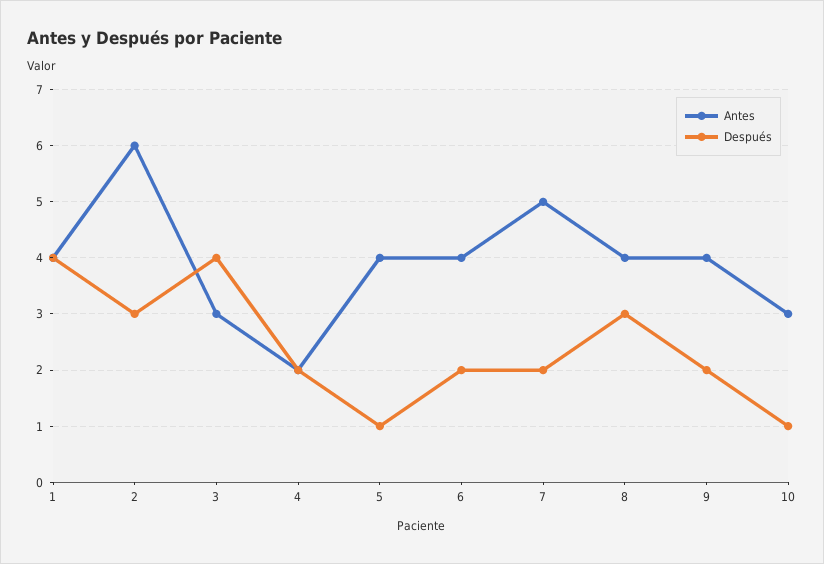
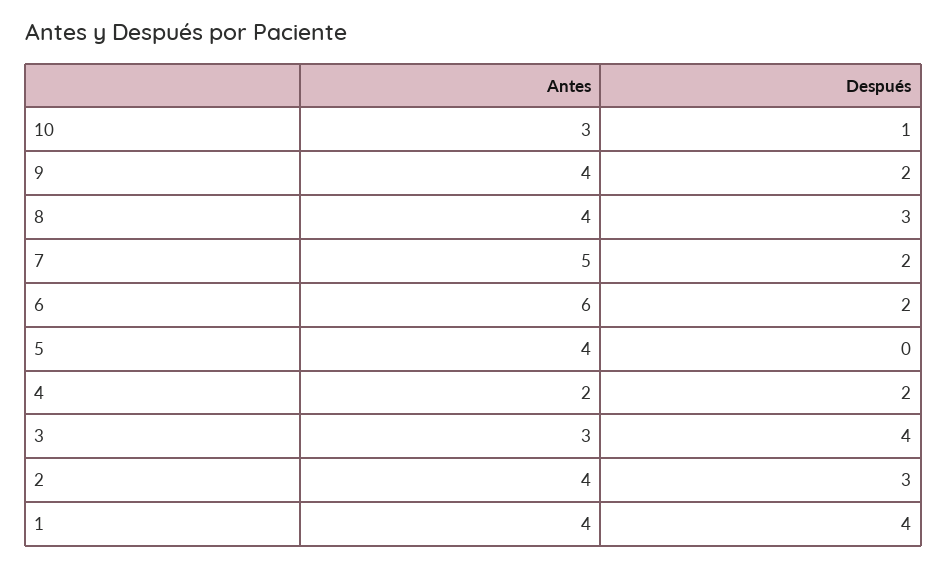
Antes, 2: 6 -> 4
Después, 5: 1 -> 0
Antes, 6: 4 -> 6

